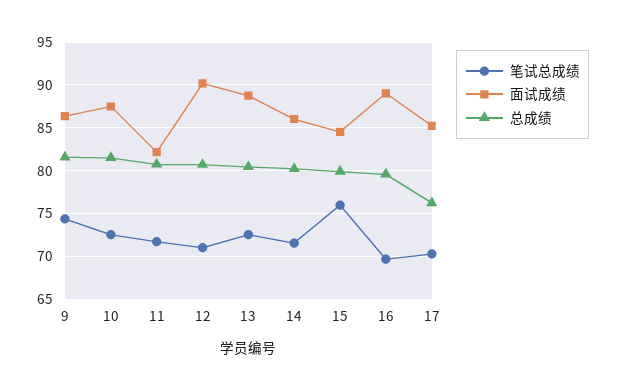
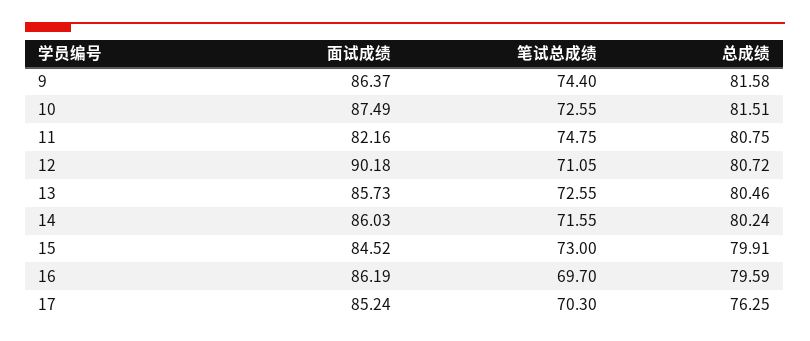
笔试总成绩, 11: 72 -> 74.75
面试成绩, 13: 89 -> 85.73
笔试总成绩, 15: 76 -> 73
面试成绩, 16: 89 -> 86.19

